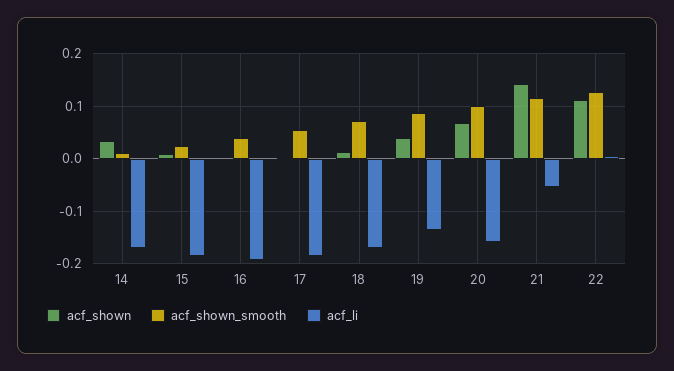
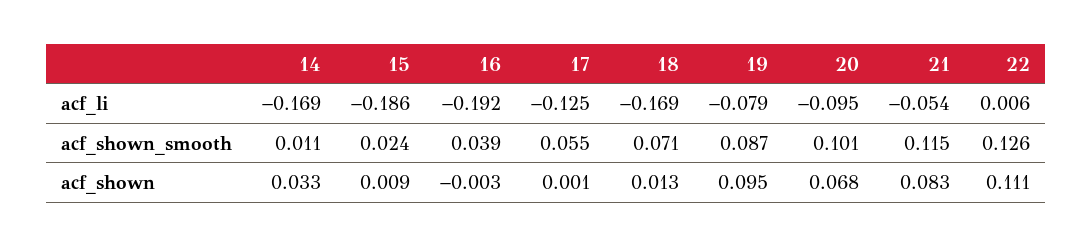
acf_li, 17: -0.18 -> -0.125
acf_shown, 19: 0.04 -> 0.095
acf_li, 19: -0.14 -> -0.079
acf_li, 20: -0.16 -> -0.095
acf_shown, 21: 0.14 -> 0.083

